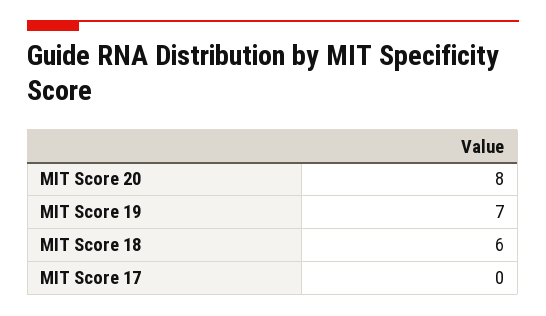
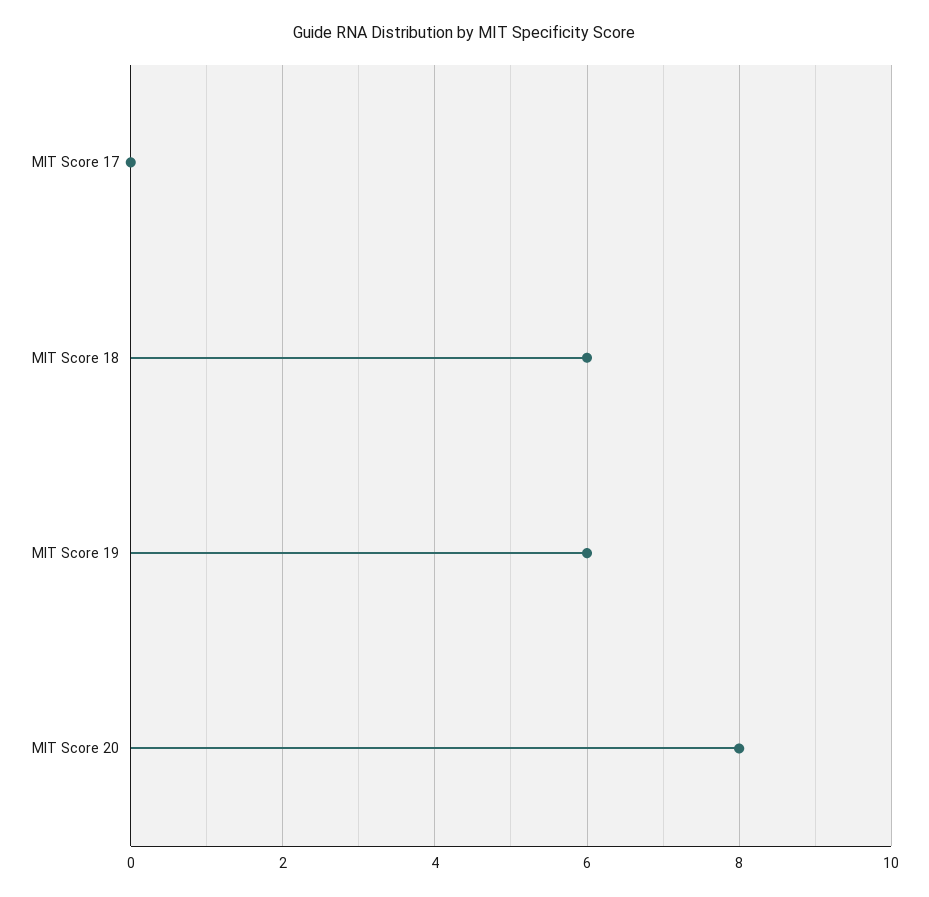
MIT Score 19: 7 -> 6

